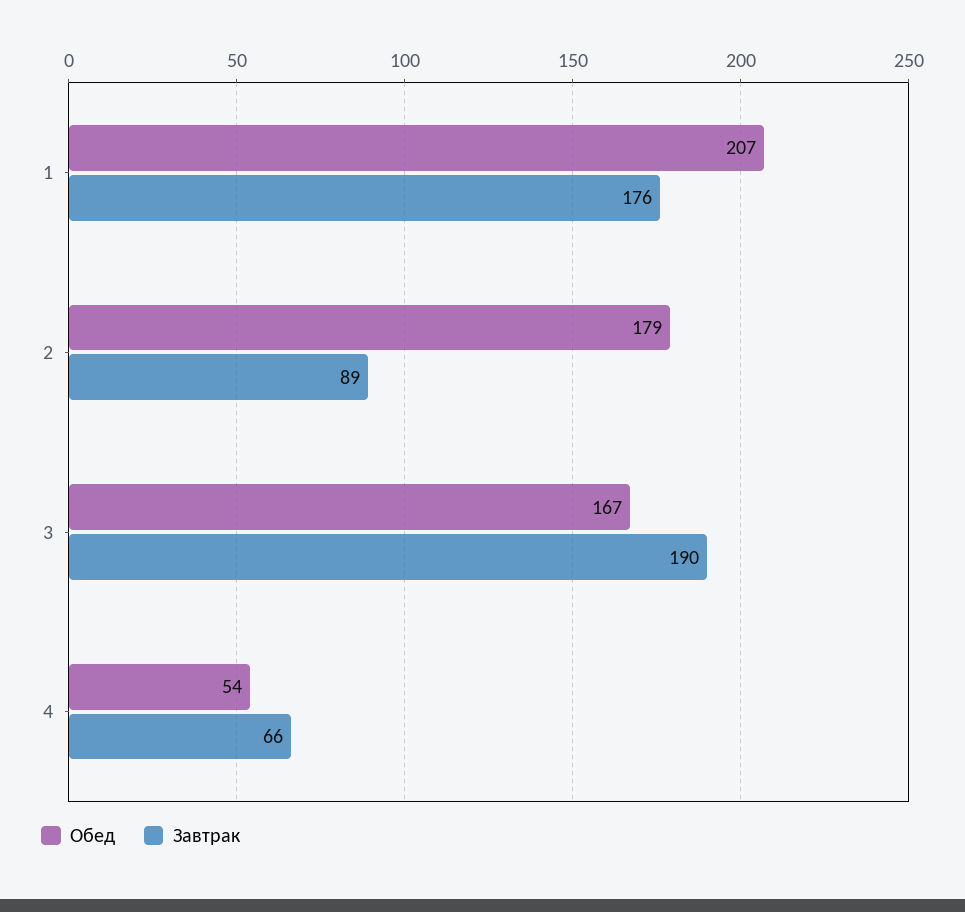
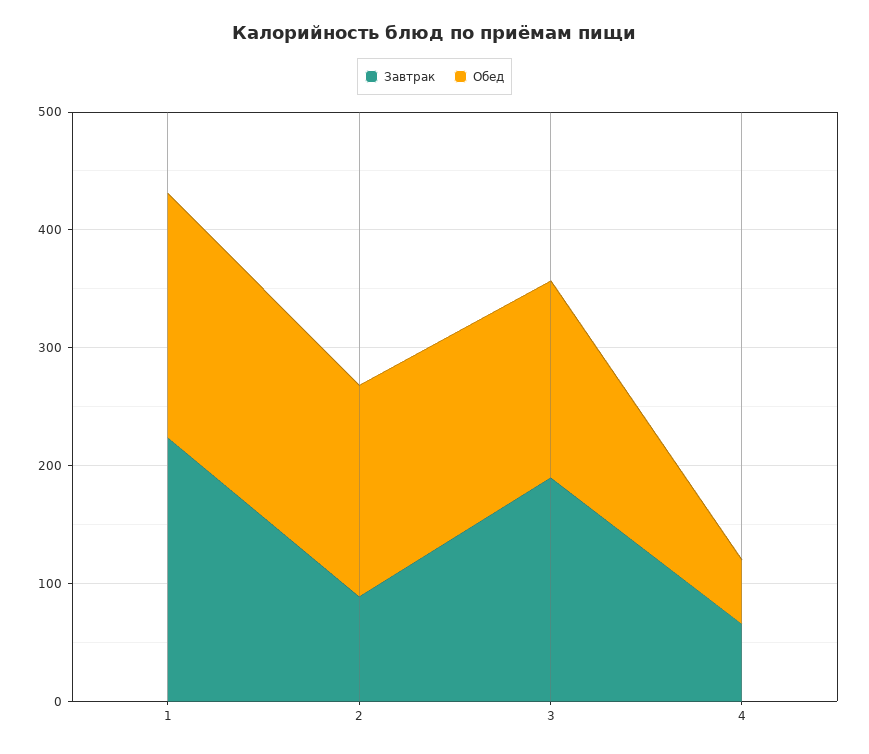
Завтрак, 1: 176 -> 220

